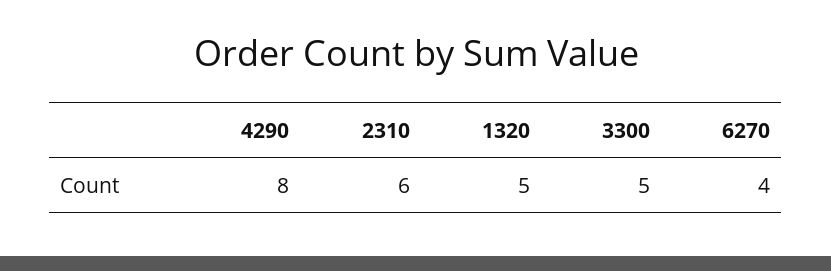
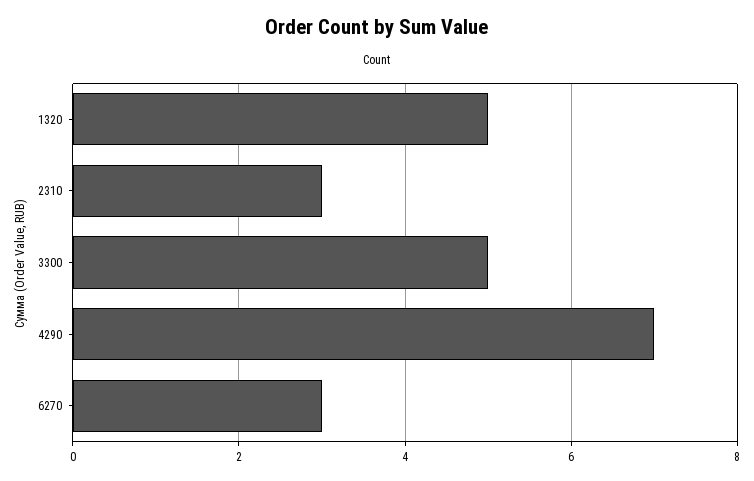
4290: 8 -> 7
2310: 6 -> 3
6270: 4 -> 3

